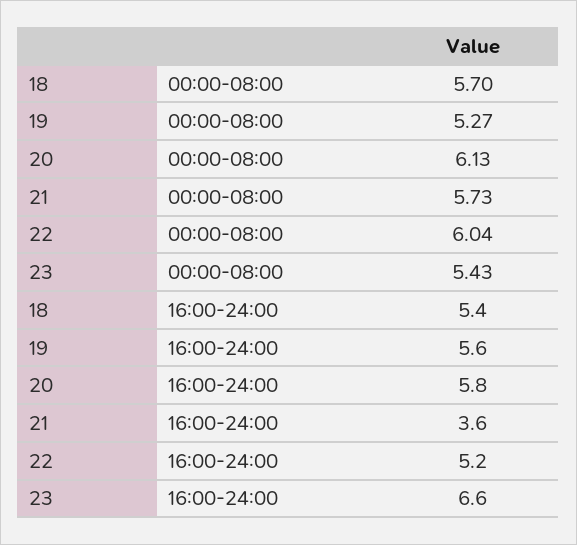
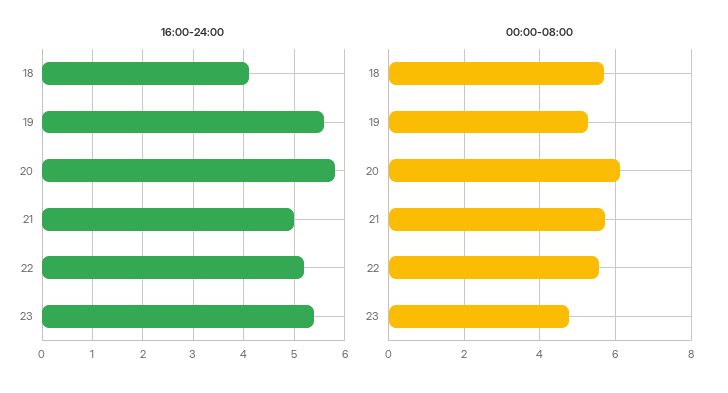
00:00-08:00, 22: 6.04 -> 5.6
00:00-08:00, 23: 5.43 -> 4.8
16:00-24:00, 18: 5.4 -> 4
16:00-24:00, 21: 3.6 -> 5
16:00-24:00, 23: 6.6 -> 5.5

